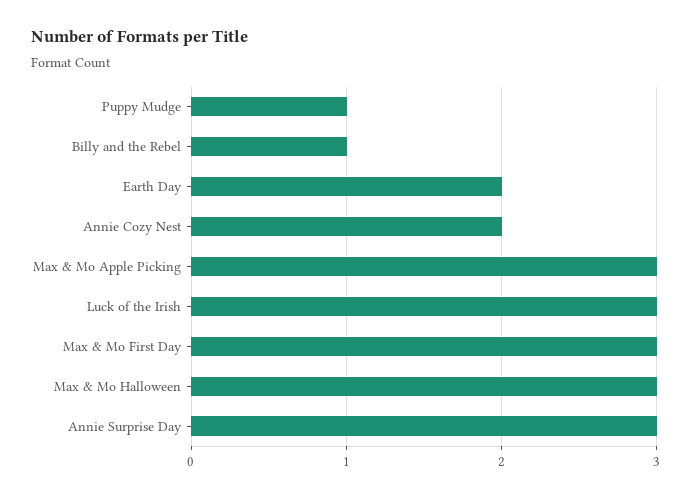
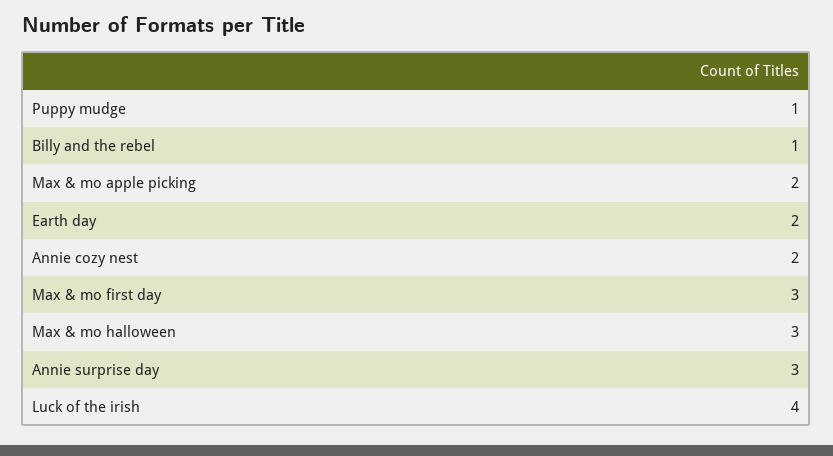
Max & Mo Apple Picking: 3 -> 2
Luck of the Irish: 3 -> 4

